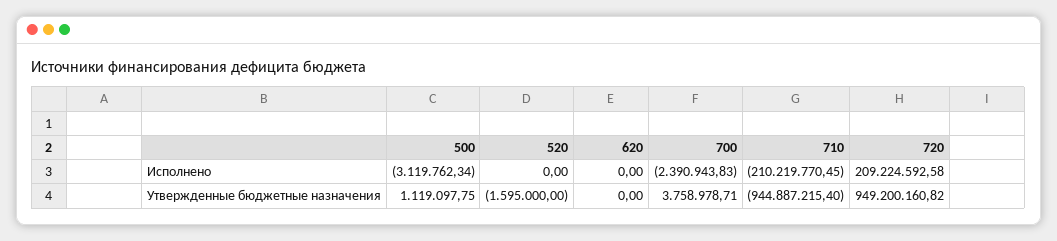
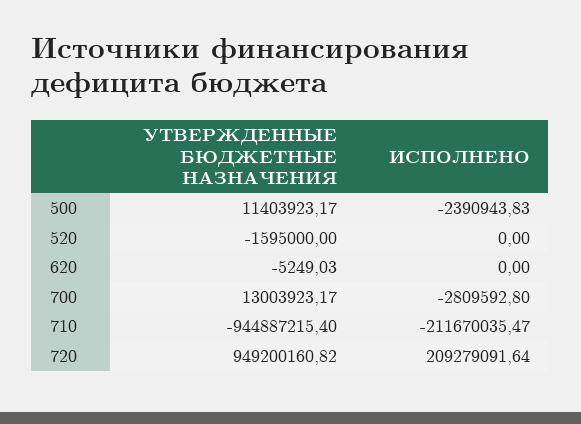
500, Исполнено: -3119762.34 -> -2390943.83
700, Исполнено: -2390943.83 -> -2809592.8
710, Исполнено: -210219770.45 -> -211670035.47
720, Исполнено: 209224592.58 -> 209279091.64
500, Утвержденные бюджетные назначения: 1119097.75 -> 11403923.17
620, Утвержденные бюджетные назначения: 0 -> -5249.03
700, Утвержденные бюджетные назначения: 3758978.71 -> 13003923.17

